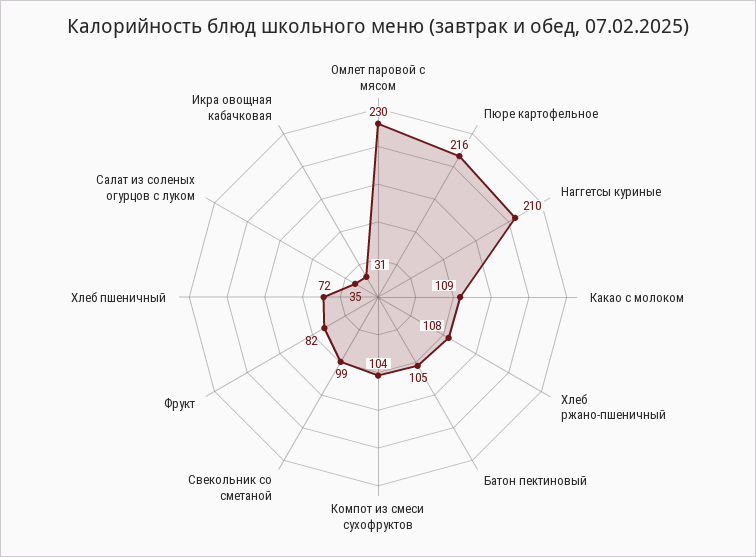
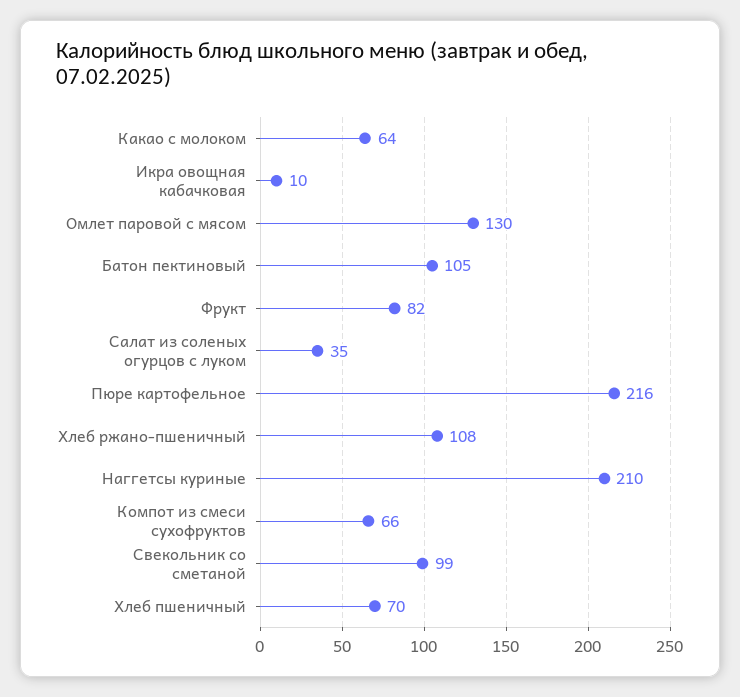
Омлет паровой с мясом: 230 -> 130
Какао с молоком: 109 -> 64
Компот из смеси сухофруктов: 104 -> 66
Хлеб пшеничный: 72 -> 70
Икра овощная кабачковая: 31 -> 10

